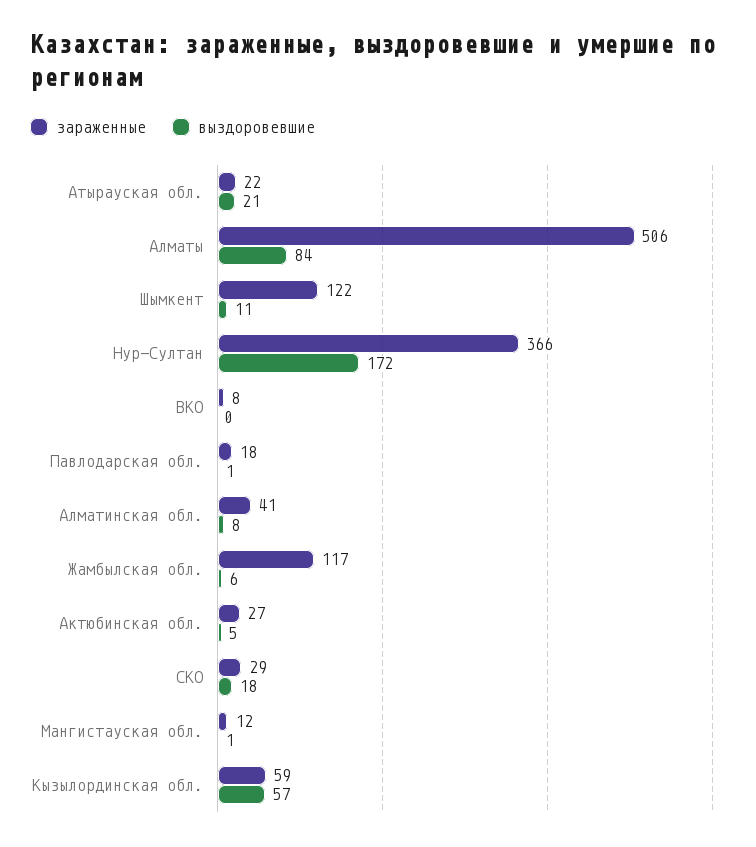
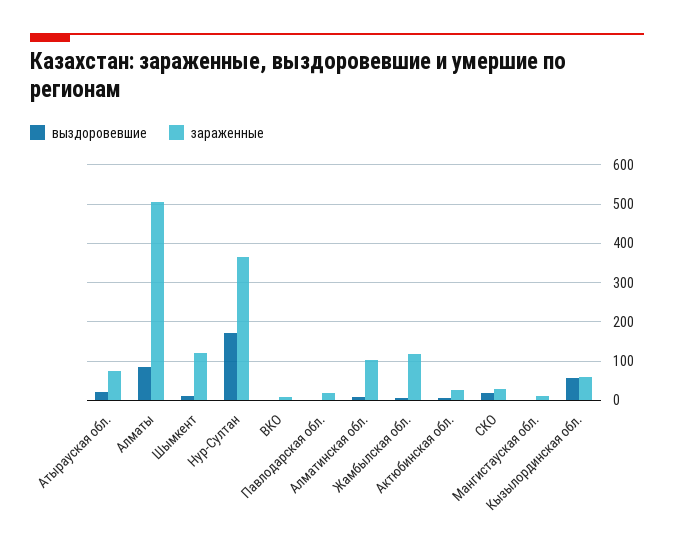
зараженные, Атырауская обл.: 22 -> 80
зараженные, Алматинская обл.: 41 -> 100

